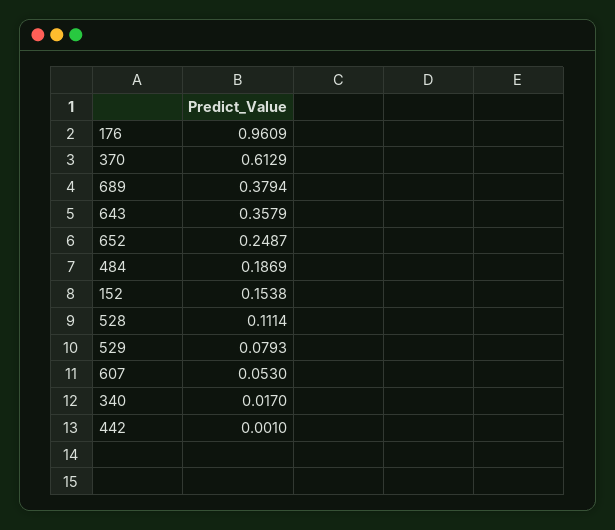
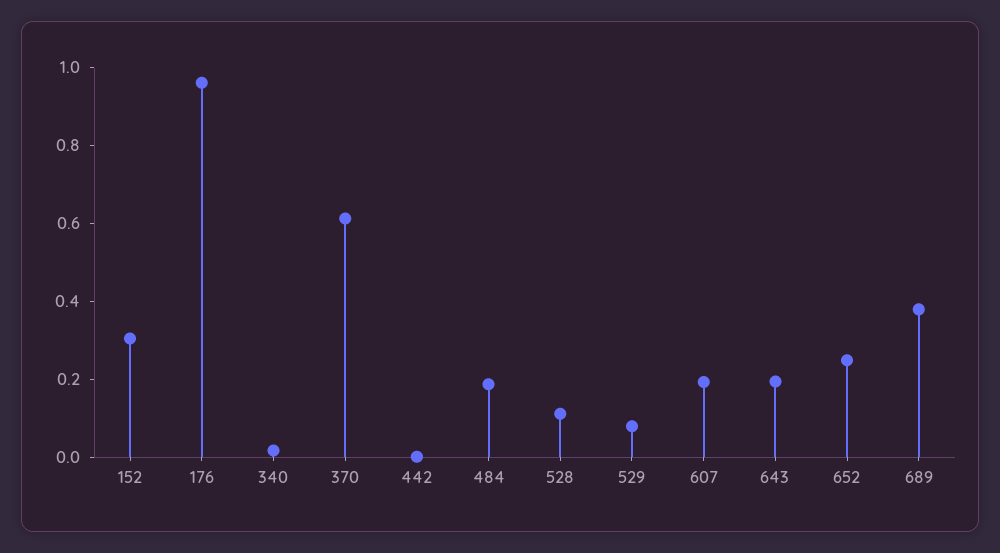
643: 0.3579 -> 0.2
152: 0.1538 -> 0.3
607: 0.053 -> 0.2

